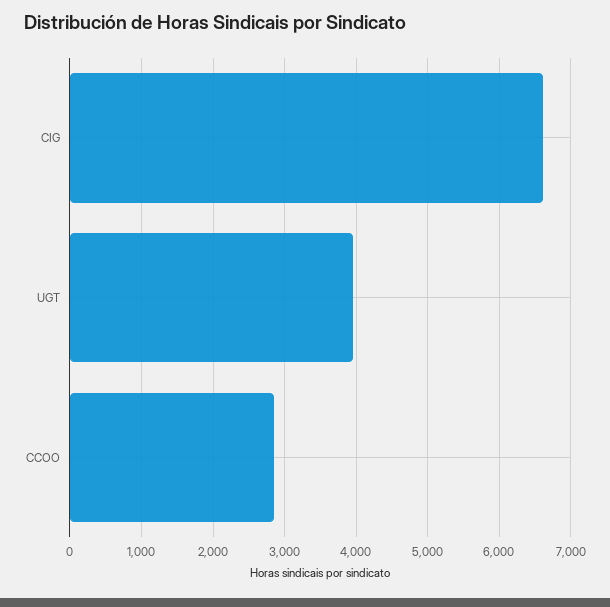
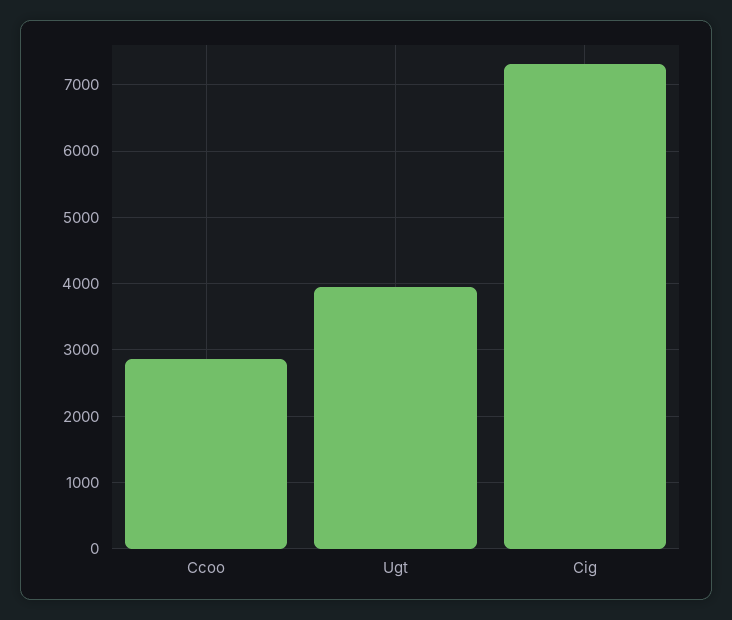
CIG: 6600 -> 7300

